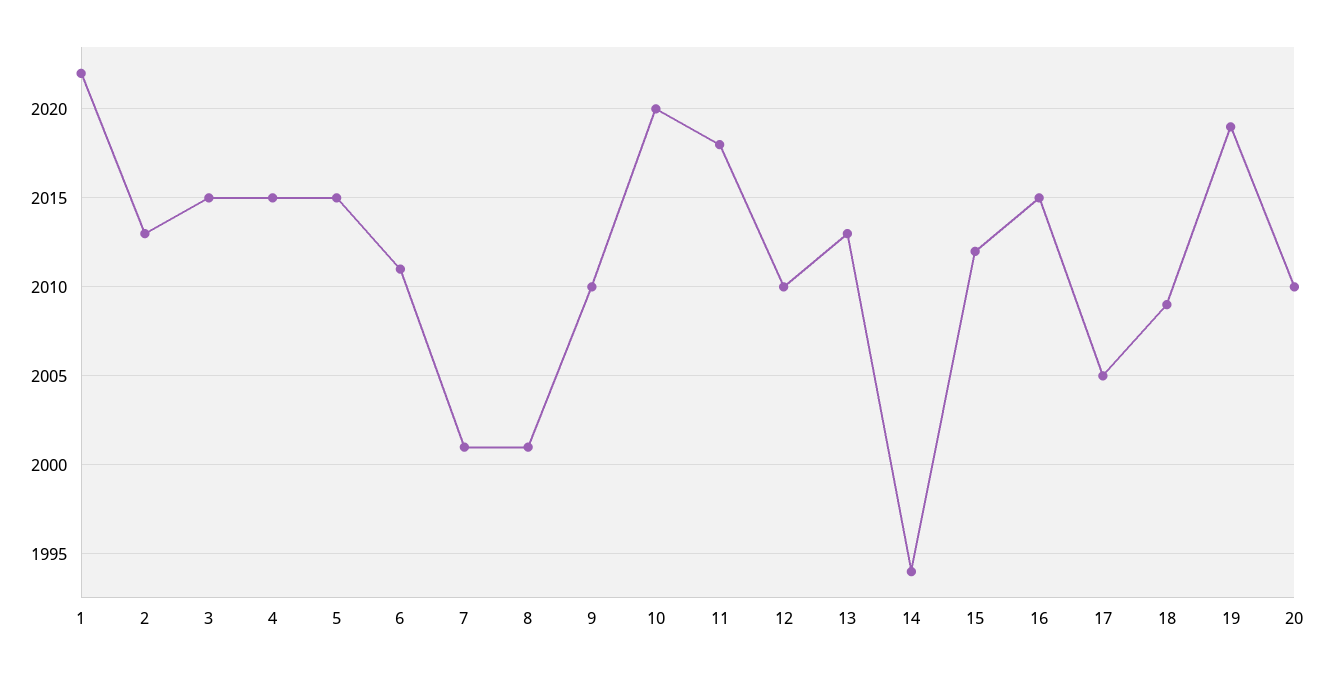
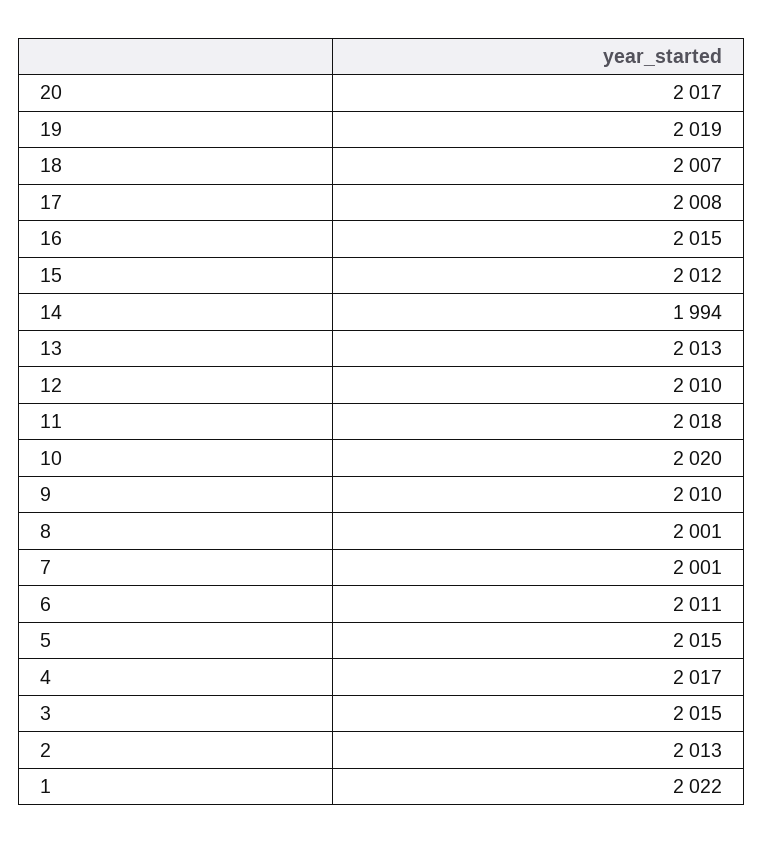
4: 2015 -> 2017
17: 2005 -> 2008
18: 2009 -> 2007
20: 2010 -> 2017

